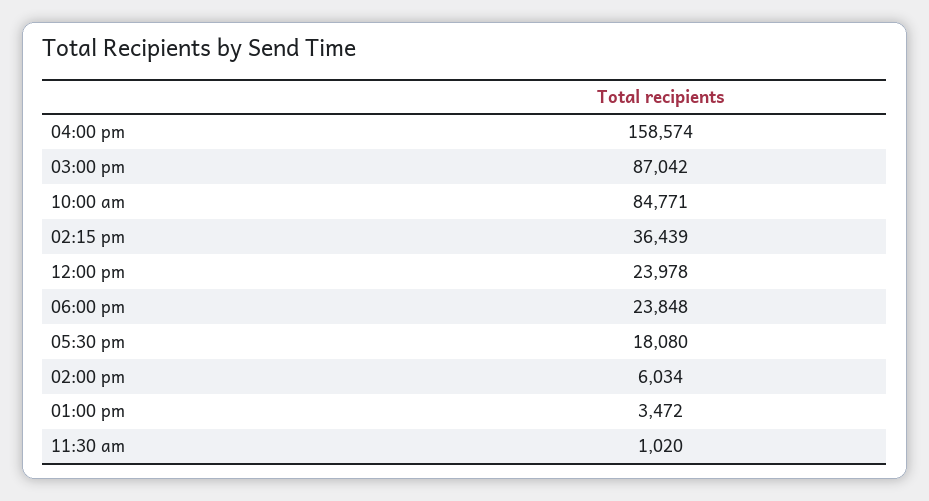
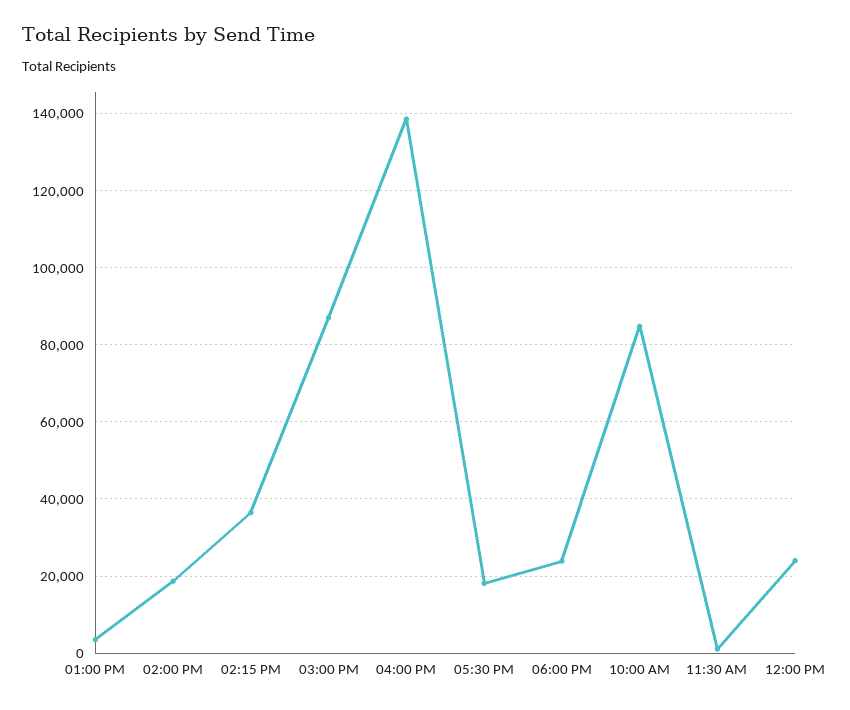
04:00 pm: 158574 -> 138000
02:00 pm: 6034 -> 18000

